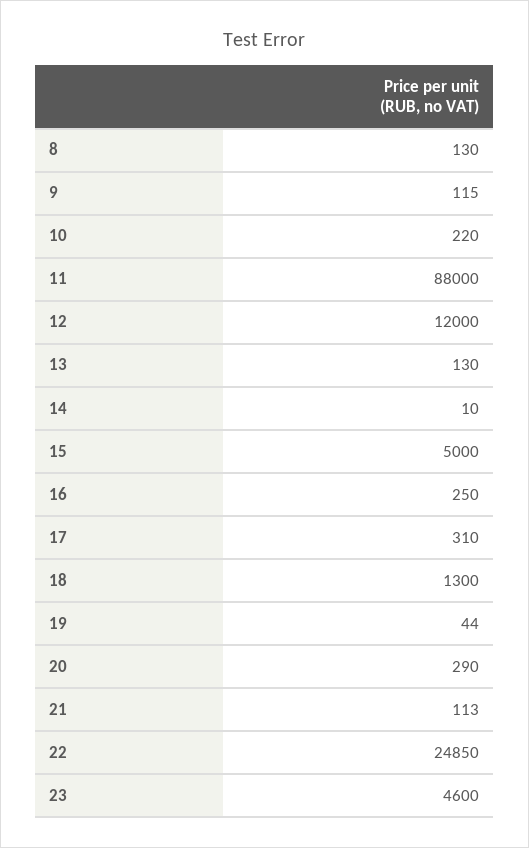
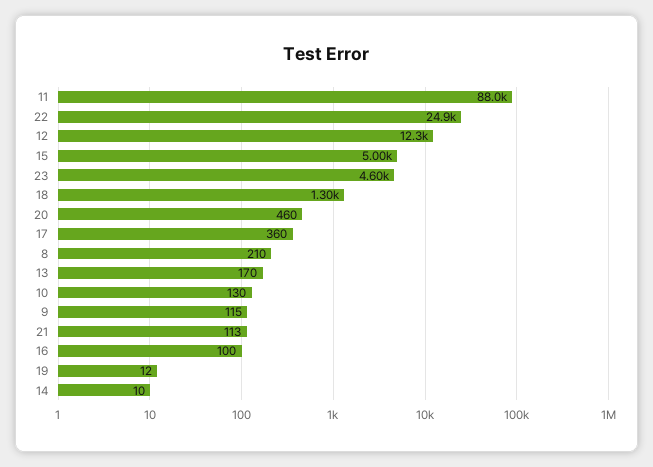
8: 130 -> 210
10: 220 -> 130
12: 12000 -> 12300
13: 130 -> 170
16: 250 -> 100
17: 310 -> 360
19: 44 -> 12
20: 290 -> 460

